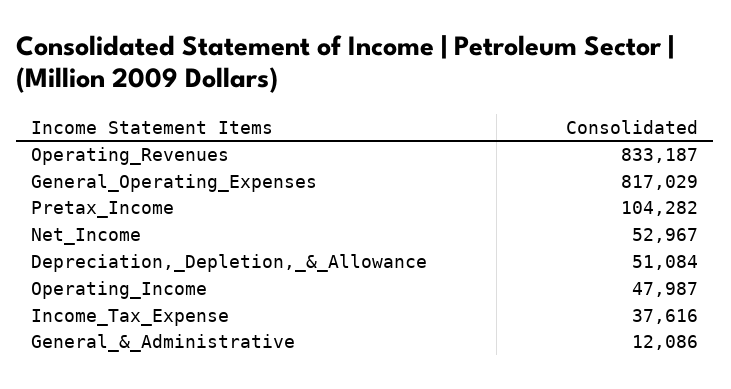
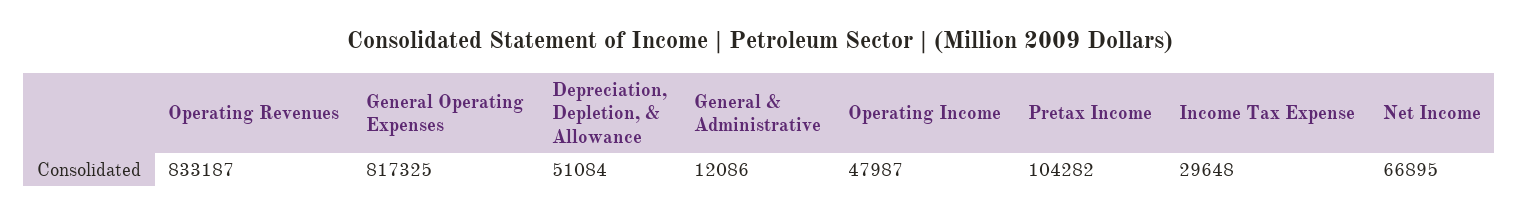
General_Operating_Expenses: 817029 -> 817325
Net_Income: 52967 -> 66895
Income_Tax_Expense: 37616 -> 29648

